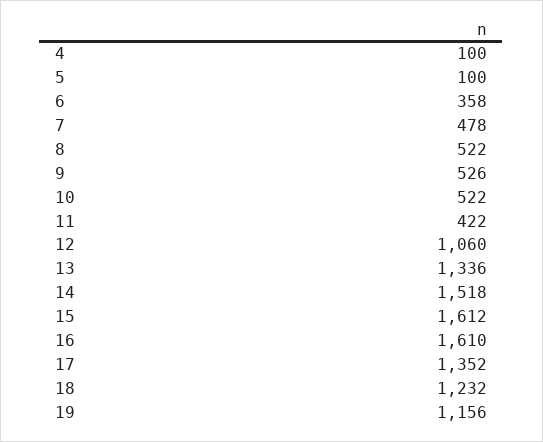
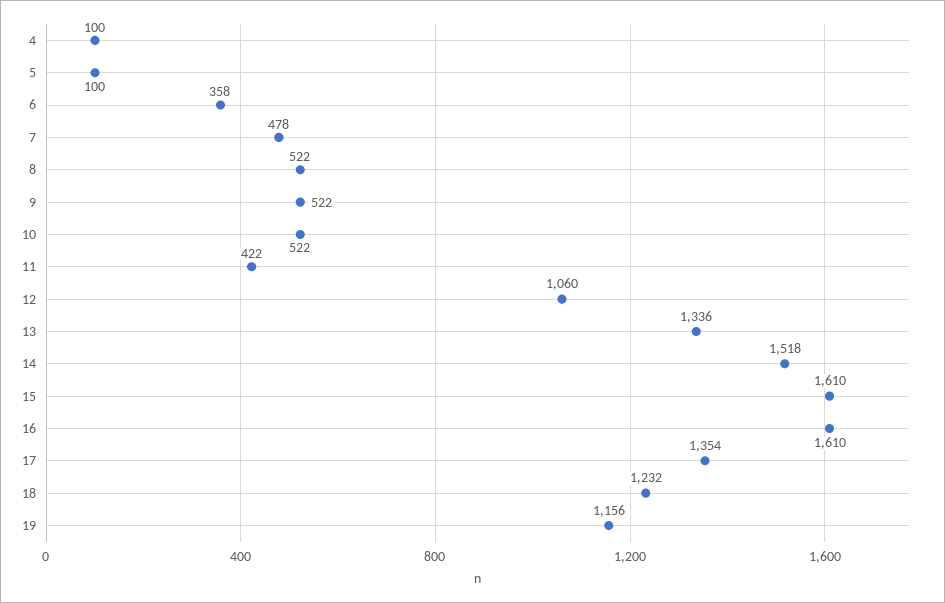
9: 526 -> 522
15: 1612 -> 1610
17: 1352 -> 1354

